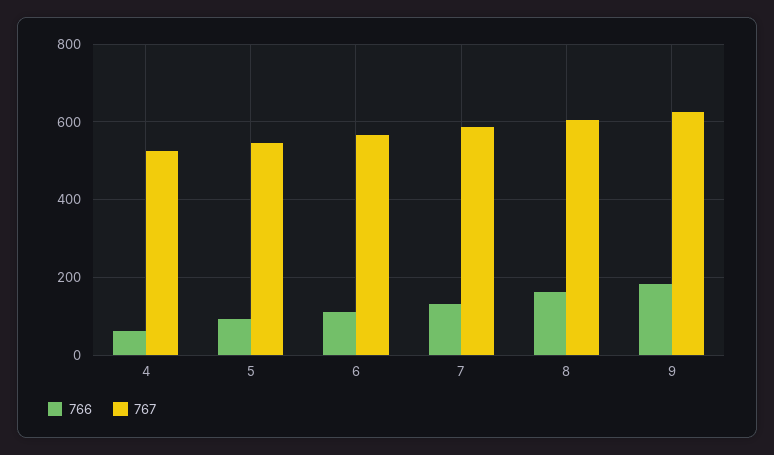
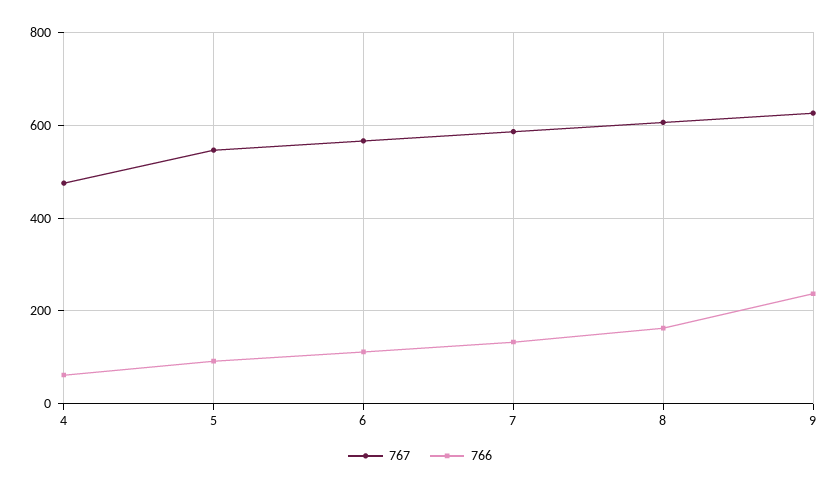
767, 4: 520 -> 480
766, 9: 180 -> 240

